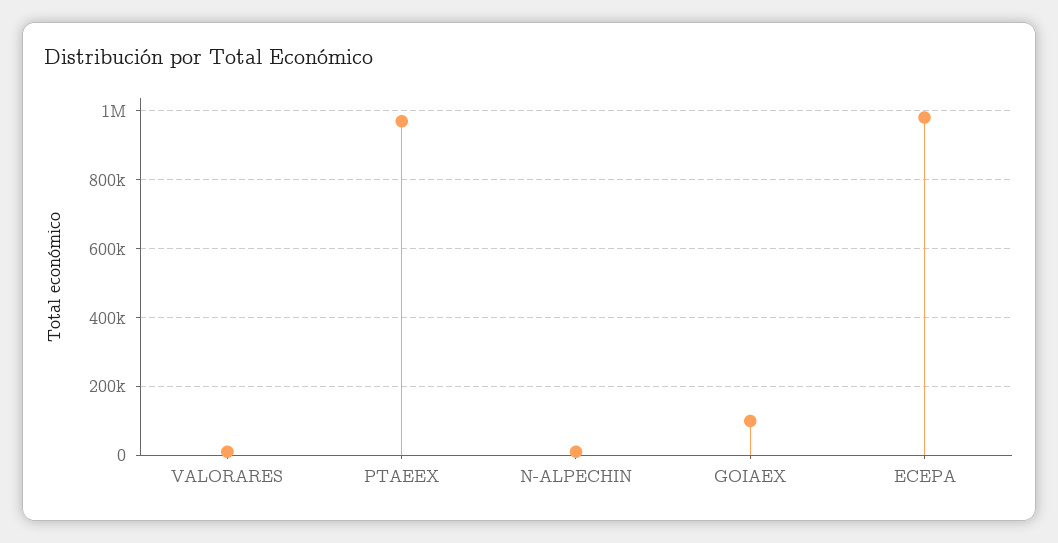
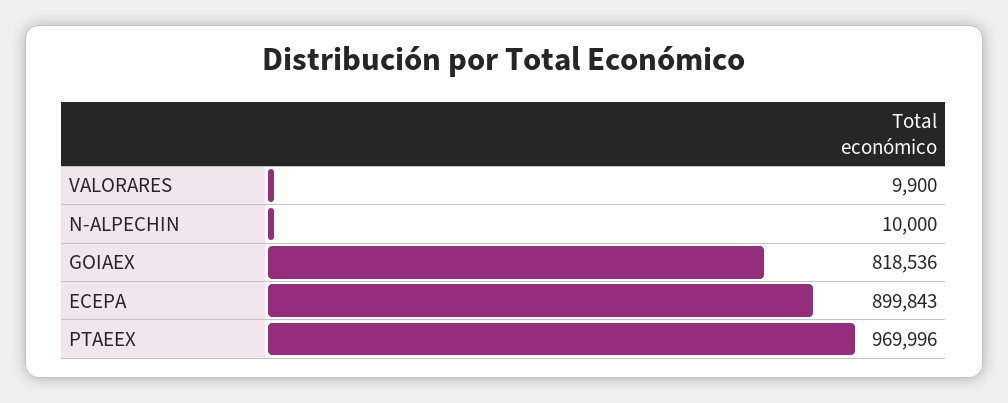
GOIAEX: 100000 -> 818536
ECEPA: 980000 -> 899843

